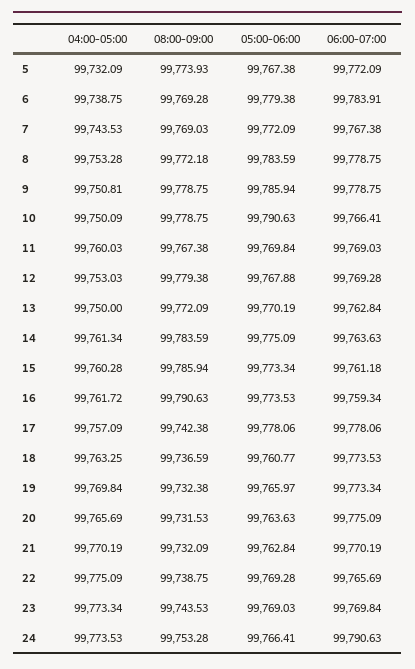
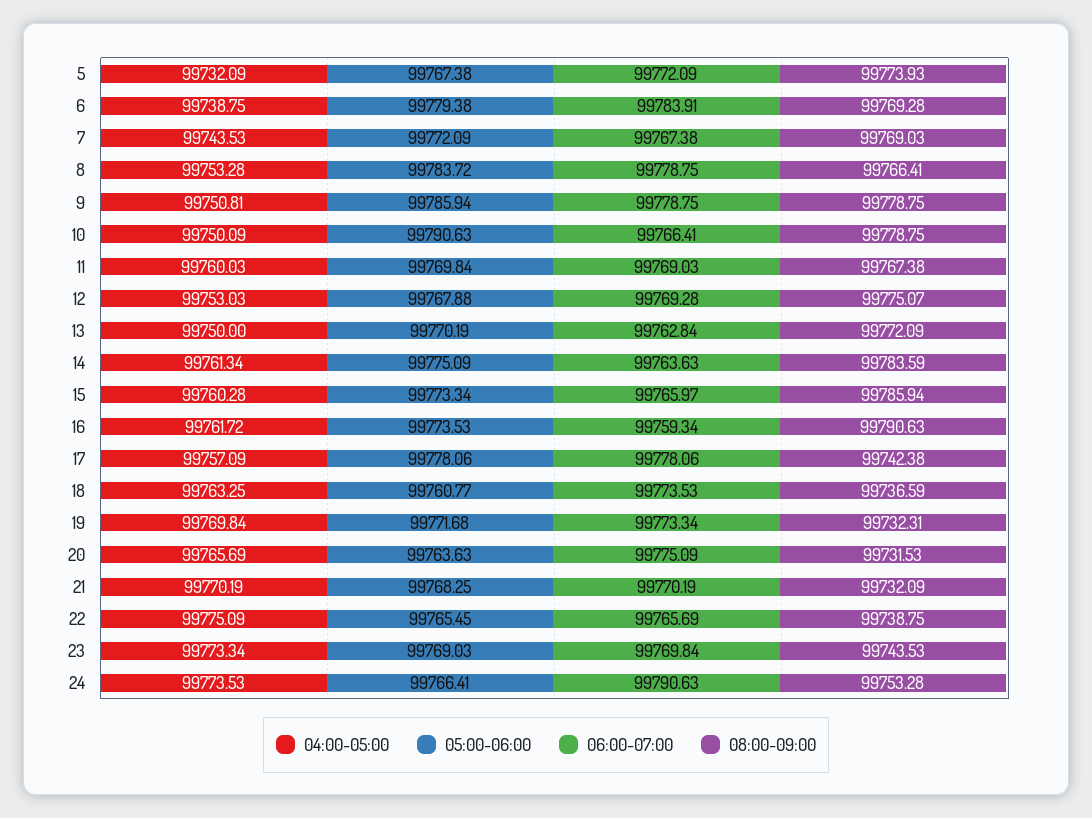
08:00-09:00, 8: 99772.18 -> 99766.41
05:00-06:00, 8: 99783.59 -> 99783.72
08:00-09:00, 12: 99779.38 -> 99775.07
06:00-07:00, 15: 99761.18 -> 99765.97
08:00-09:00, 19: 99732.38 -> 99732.31
05:00-06:00, 19: 99765.97 -> 99771.68
05:00-06:00, 21: 99762.84 -> 99768.25
05:00-06:00, 22: 99769.28 -> 99765.45

